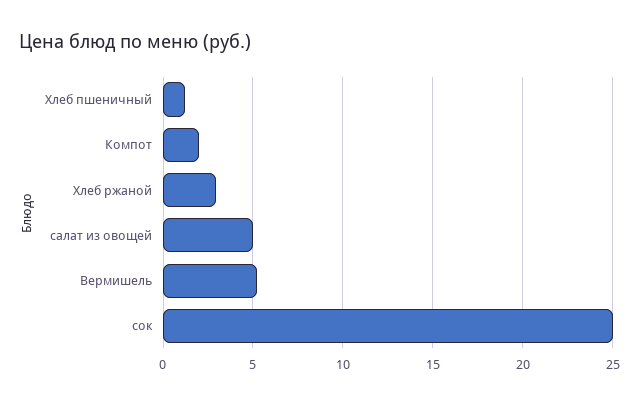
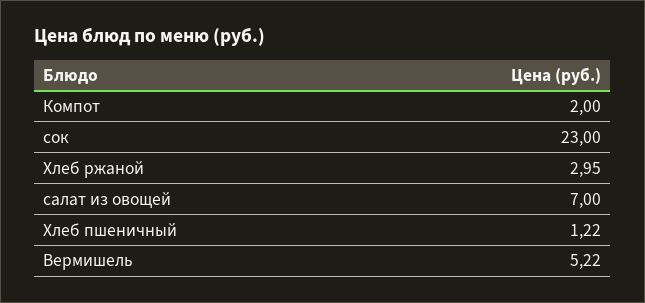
салат из овощей: 5 -> 7
сок: 25 -> 23

